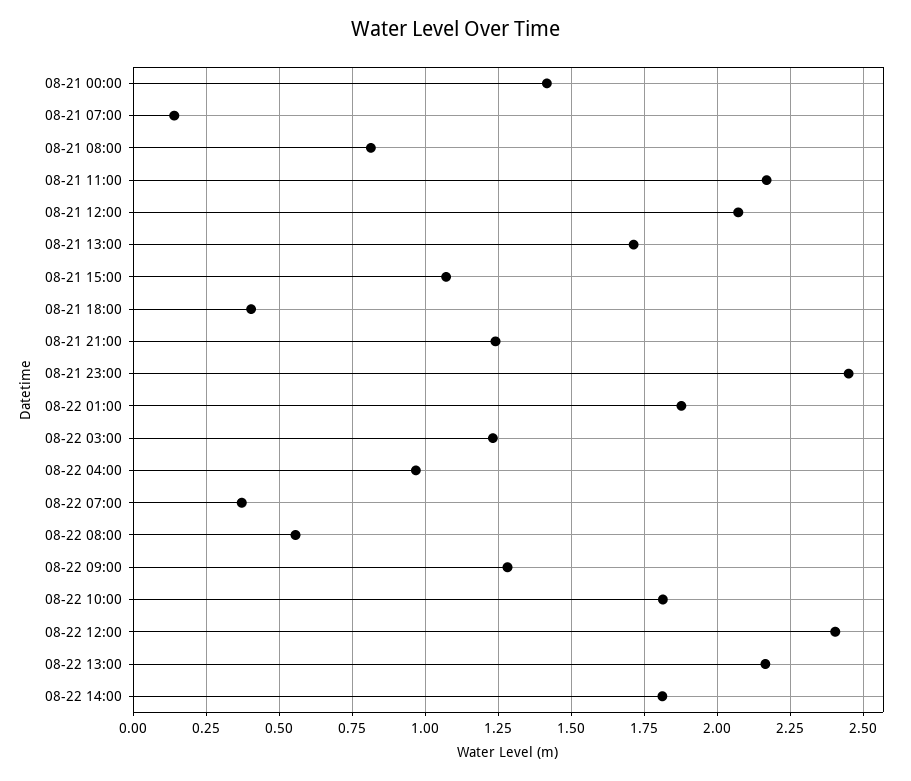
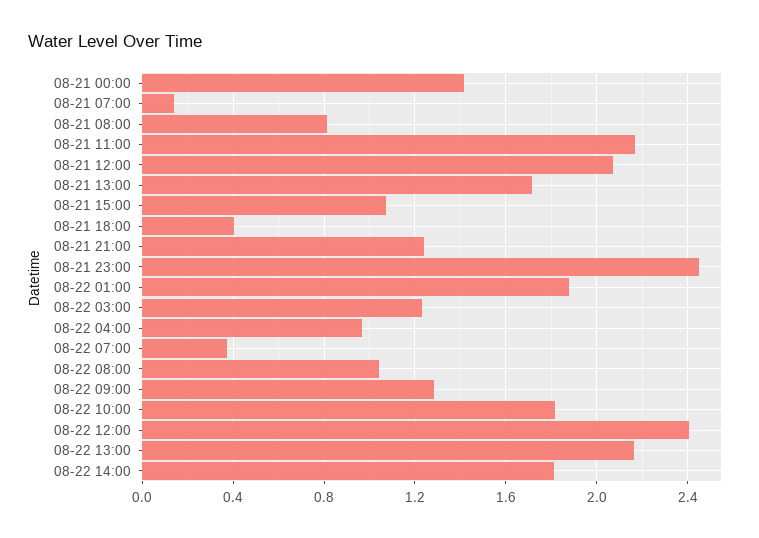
08-22 08:00: 0.55 -> 1.05

